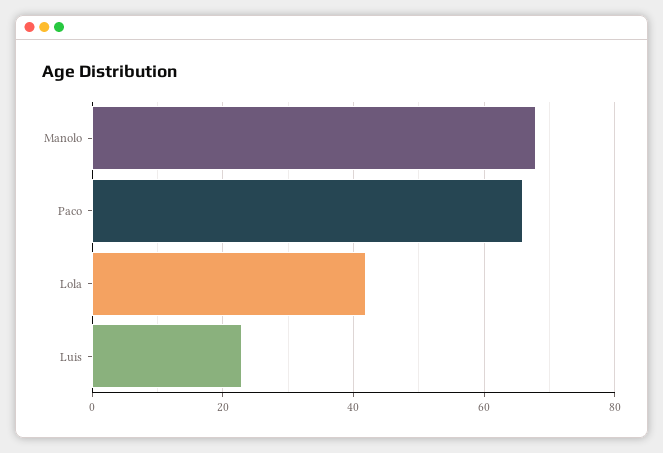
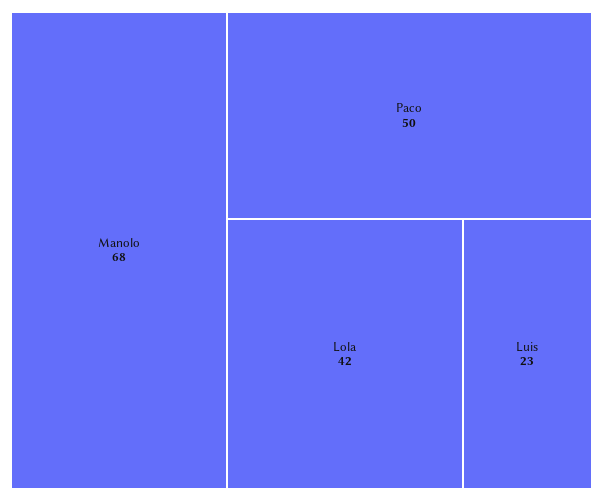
Paco: 65 -> 50

